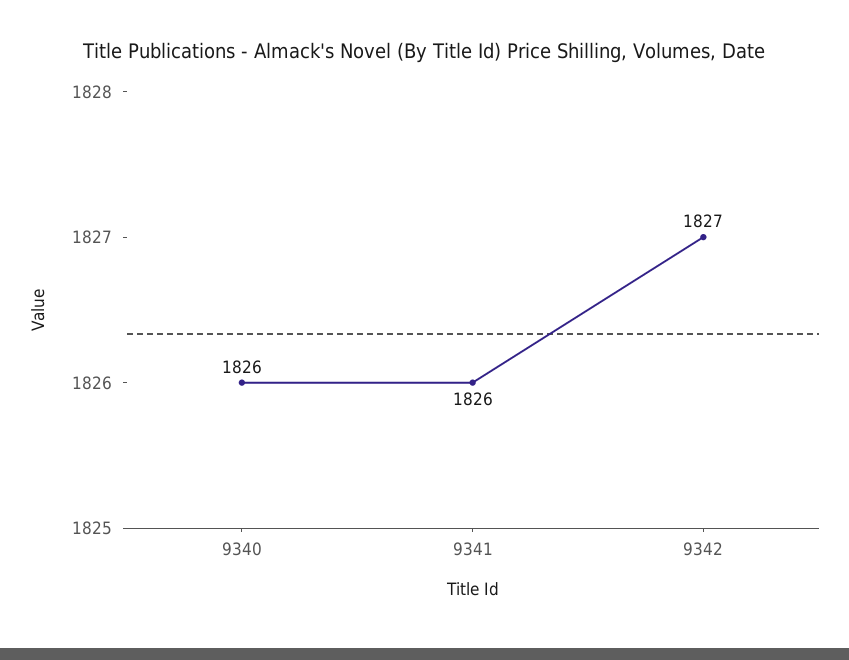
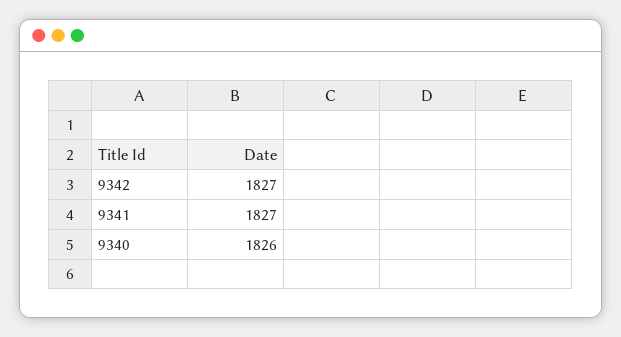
9341: 1826 -> 1827

